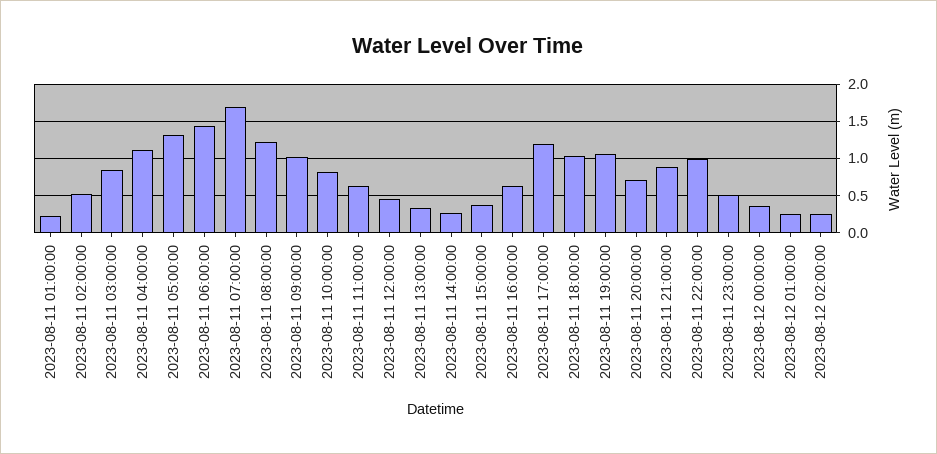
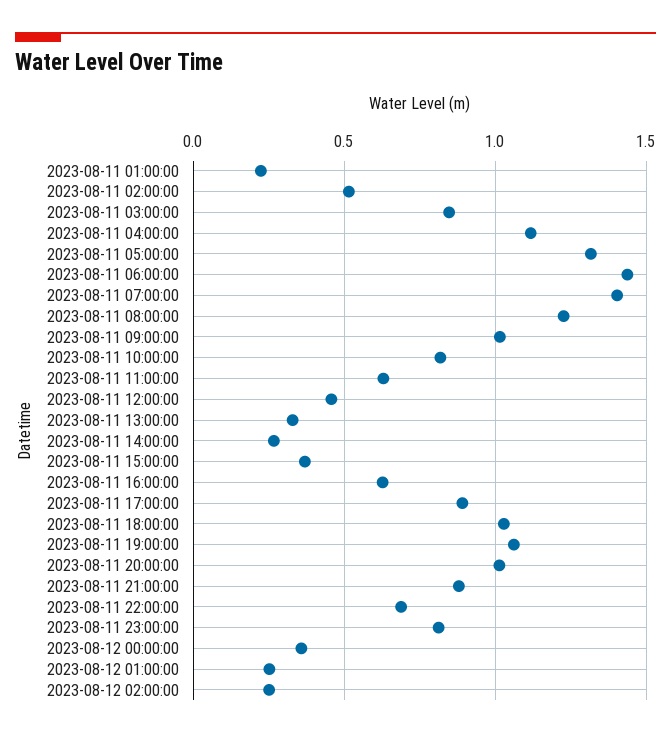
2023-08-11 07:00:00: 1.7 -> 1.4
2023-08-11 17:00:00: 1.2 -> 0.9
2023-08-11 20:00:00: 0.7 -> 1
2023-08-11 22:00:00: 1 -> 0.7
2023-08-11 23:00:00: 0.5 -> 0.8

